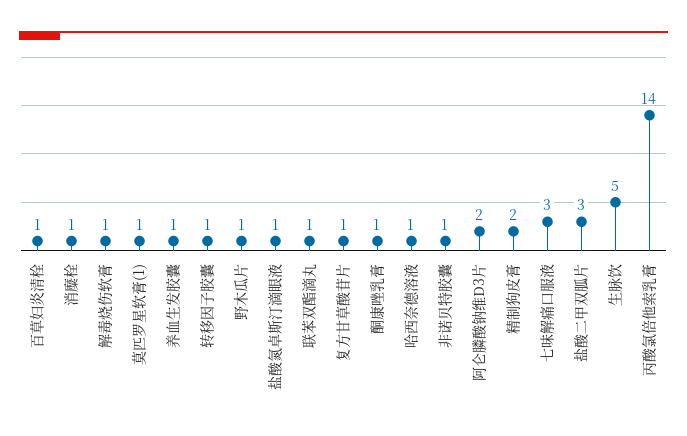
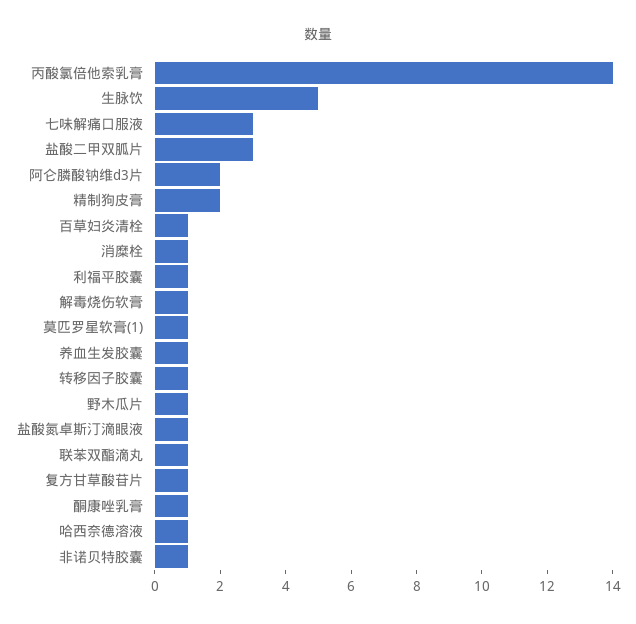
利福平胶囊: none -> 1

